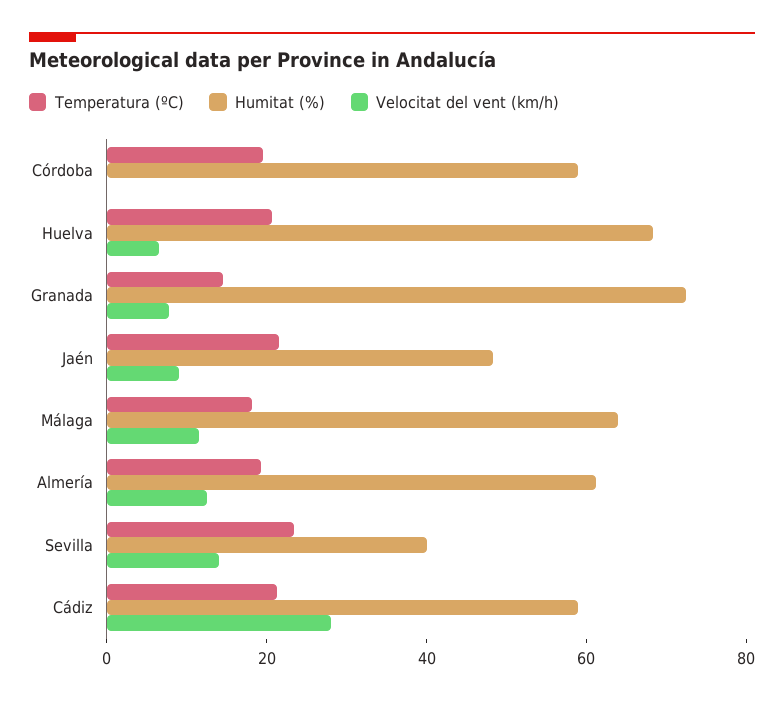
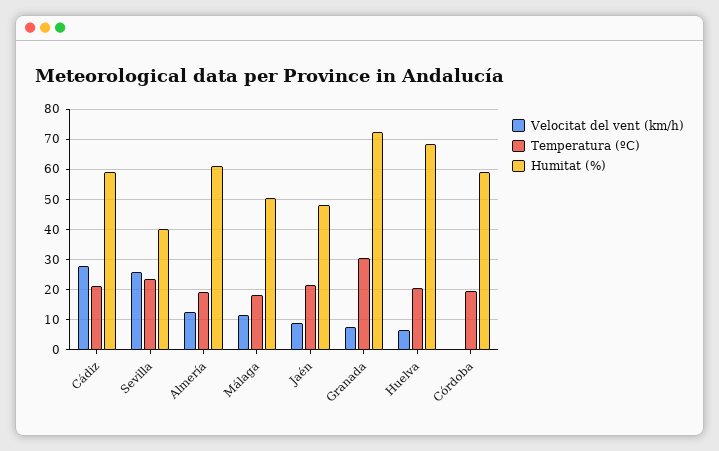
Temperatura (ºC), Granada: 15 -> 30
Humitat (%), Málaga: 65 -> 50
Velocitat del vent (km/h), Sevilla: 15 -> 26

